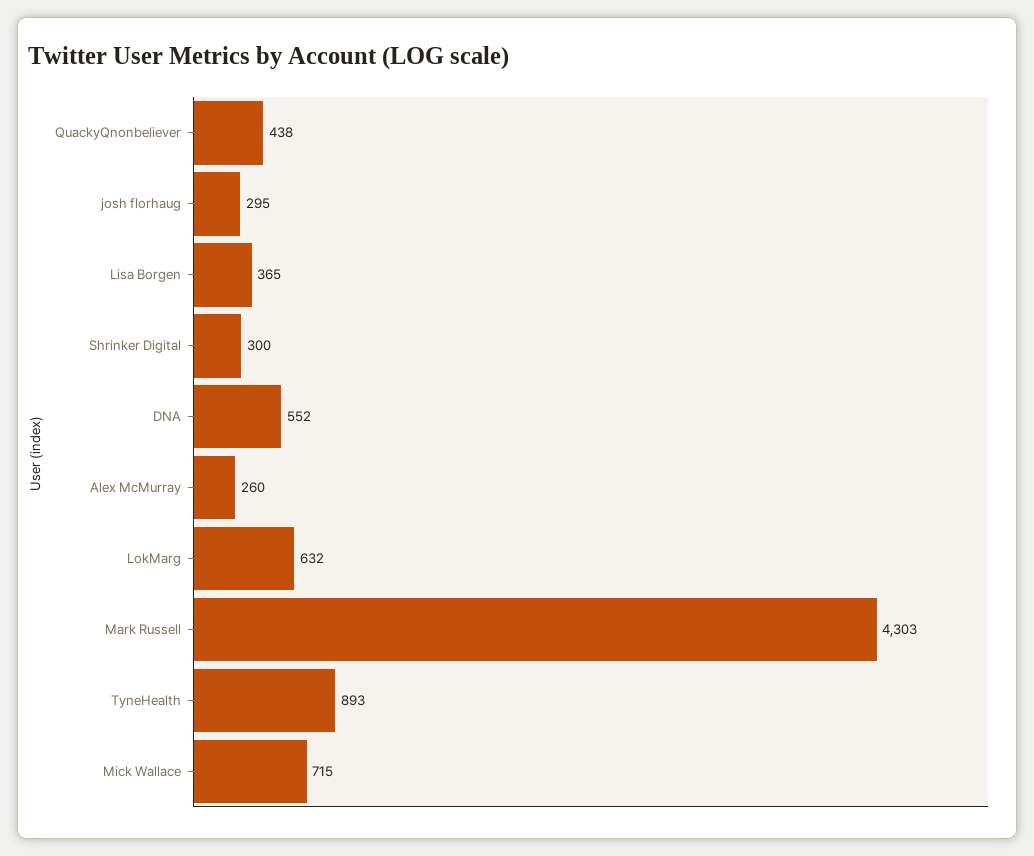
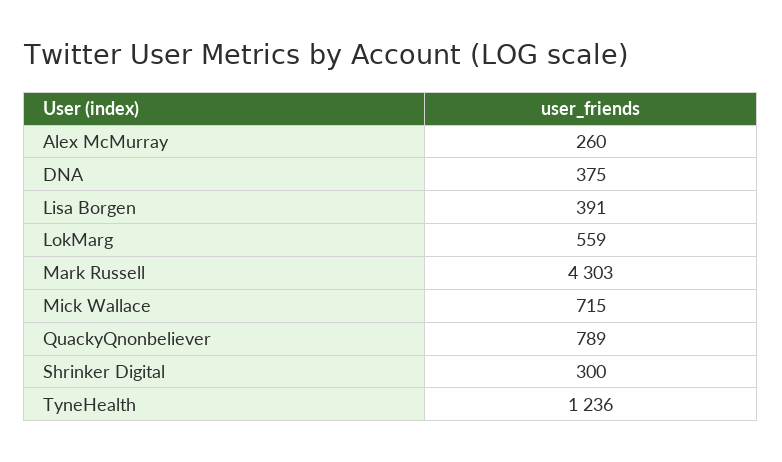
QuackyQnonbeliever: 438 -> 789
josh florhaug: 295 -> none
Lisa Borgen: 365 -> 391
DNA: 552 -> 375
LokMarg: 632 -> 559
TyneHealth: 893 -> 1236

